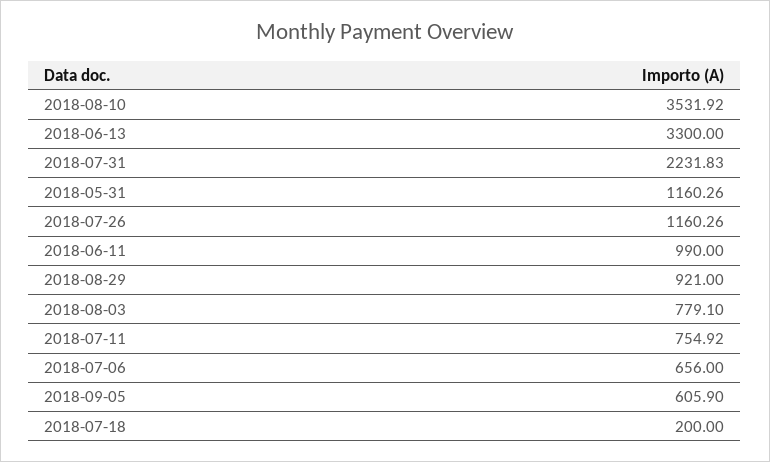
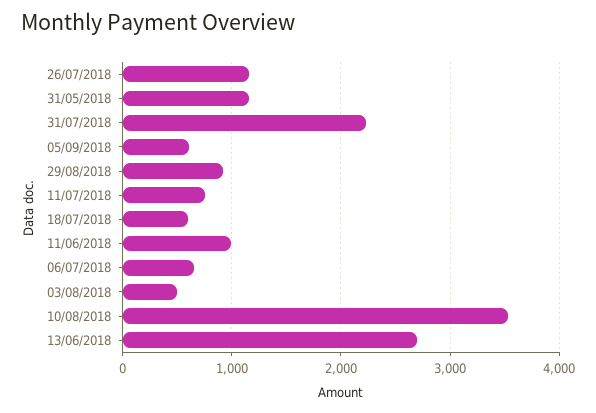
2018-06-13: 3300 -> 2700
2018-08-03: 779.1 -> 500
2018-07-18: 200 -> 600

